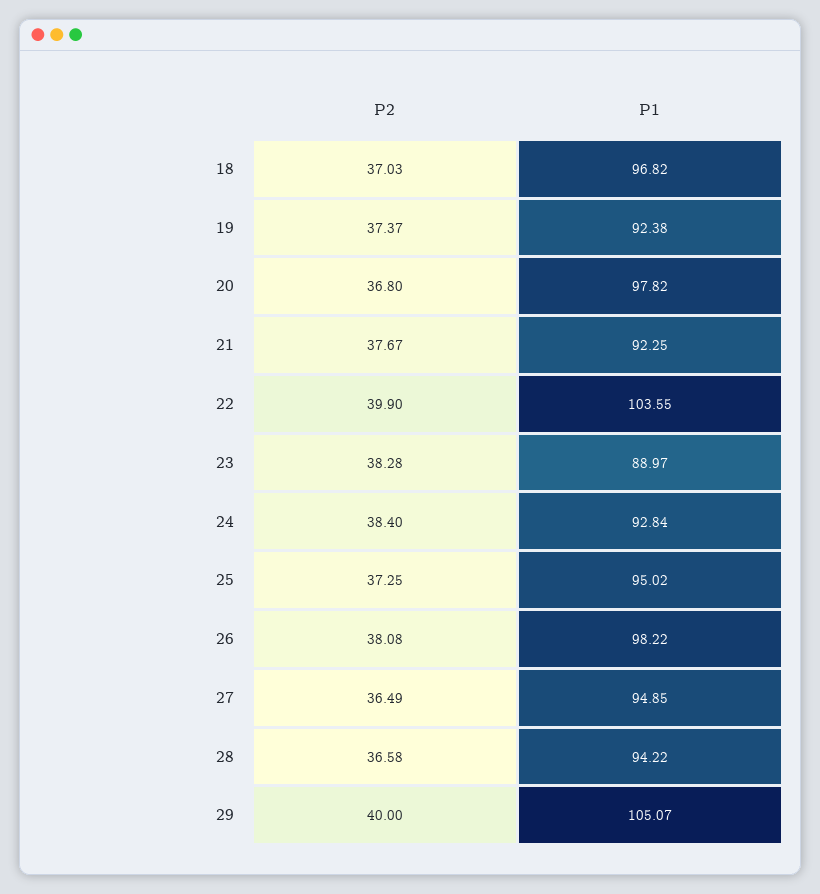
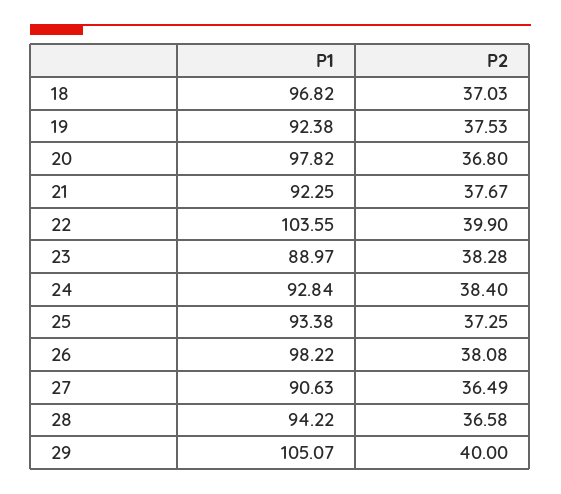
P2, 19: 37.37 -> 37.53
P1, 25: 95.02 -> 93.38
P1, 27: 94.85 -> 90.63

